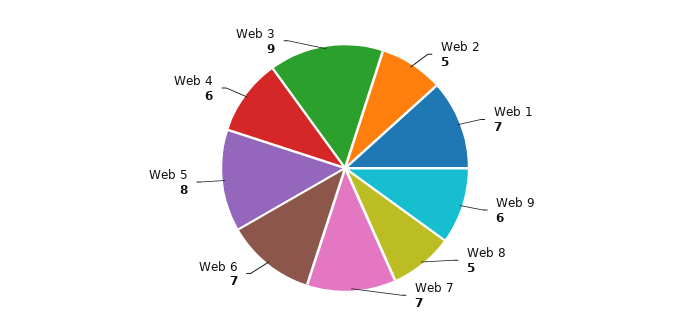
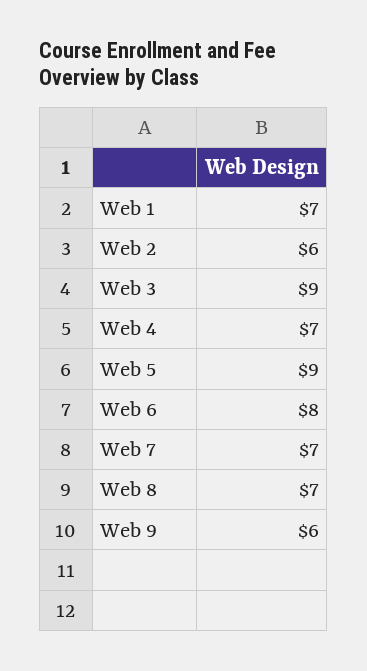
Web 2: 5 -> 6
Web 8: 5 -> 7
Web 6: 7 -> 8
Web 5: 8 -> 9
Web 4: 6 -> 7

